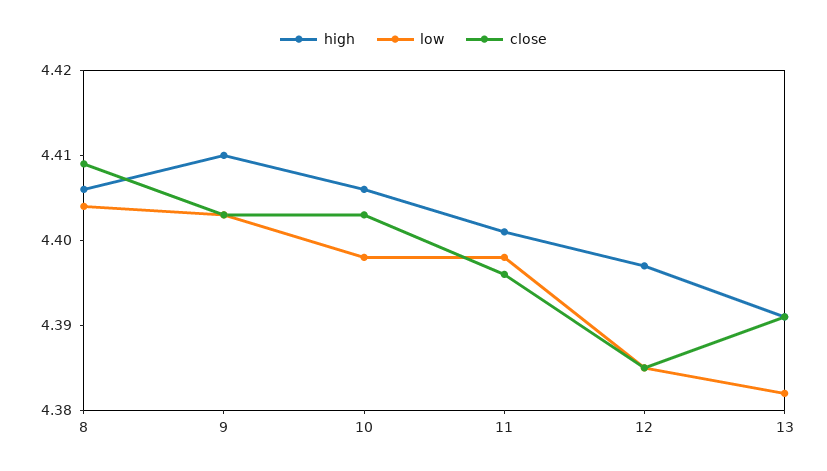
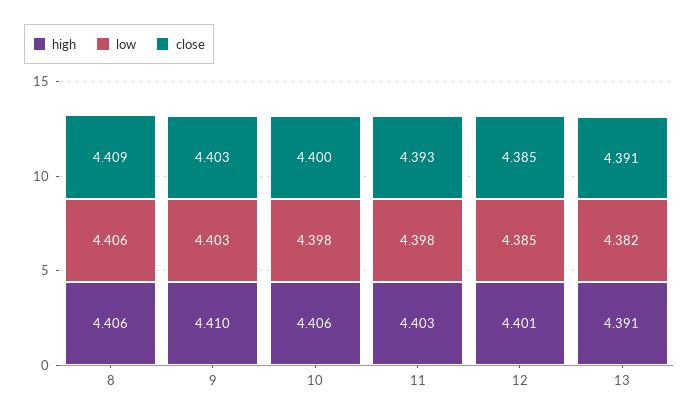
low, 8: 4.404 -> 4.406
close, 10: 4.403 -> 4.4
high, 11: 4.401 -> 4.403
close, 11: 4.396 -> 4.393
high, 12: 4.397 -> 4.401

